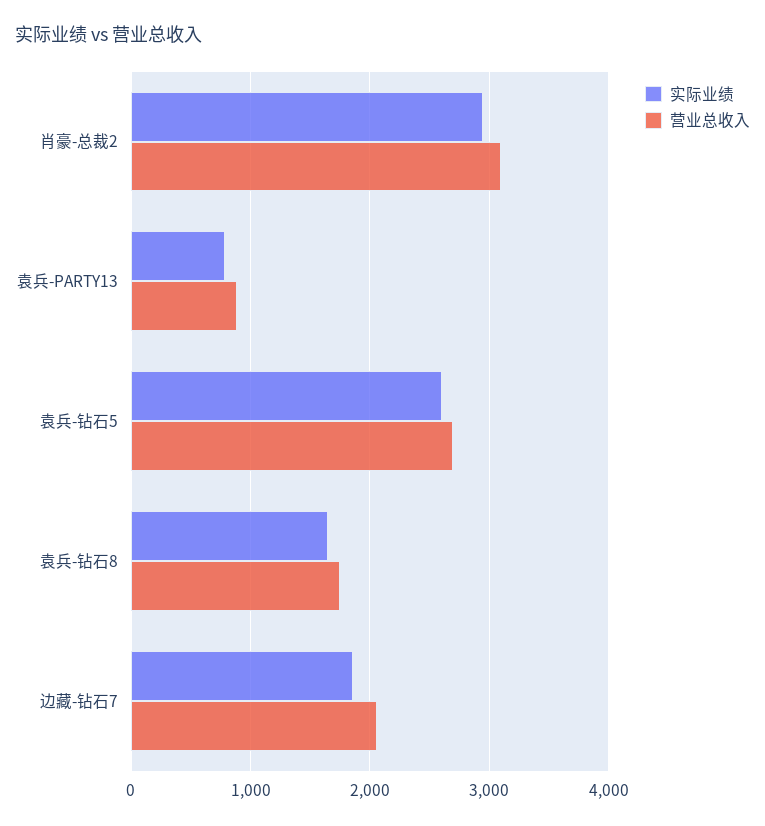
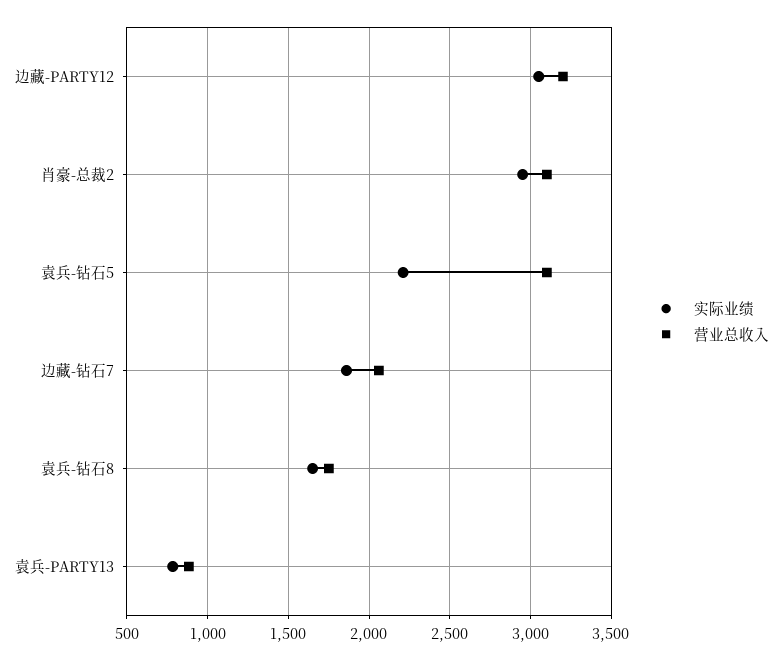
实际业绩, 袁兵-钻石5: 2600 -> 2200
营业总收入, 袁兵-钻石5: 2700 -> 3100
实际业绩, 边藏-PARTY12: none -> 3050
营业总收入, 边藏-PARTY12: none -> 3200

